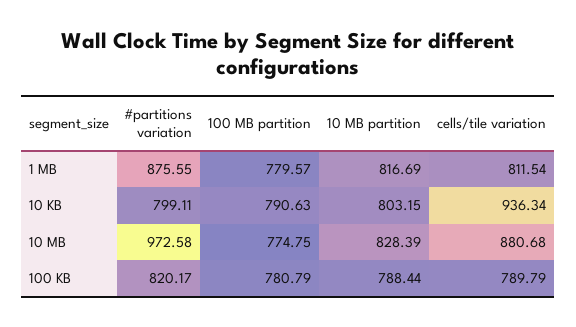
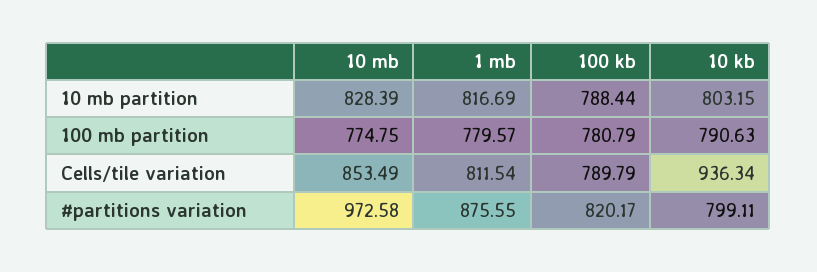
cells/tile variation, 10 MB: 880.68 -> 853.49

